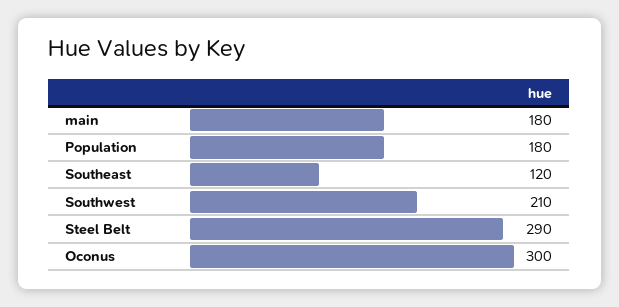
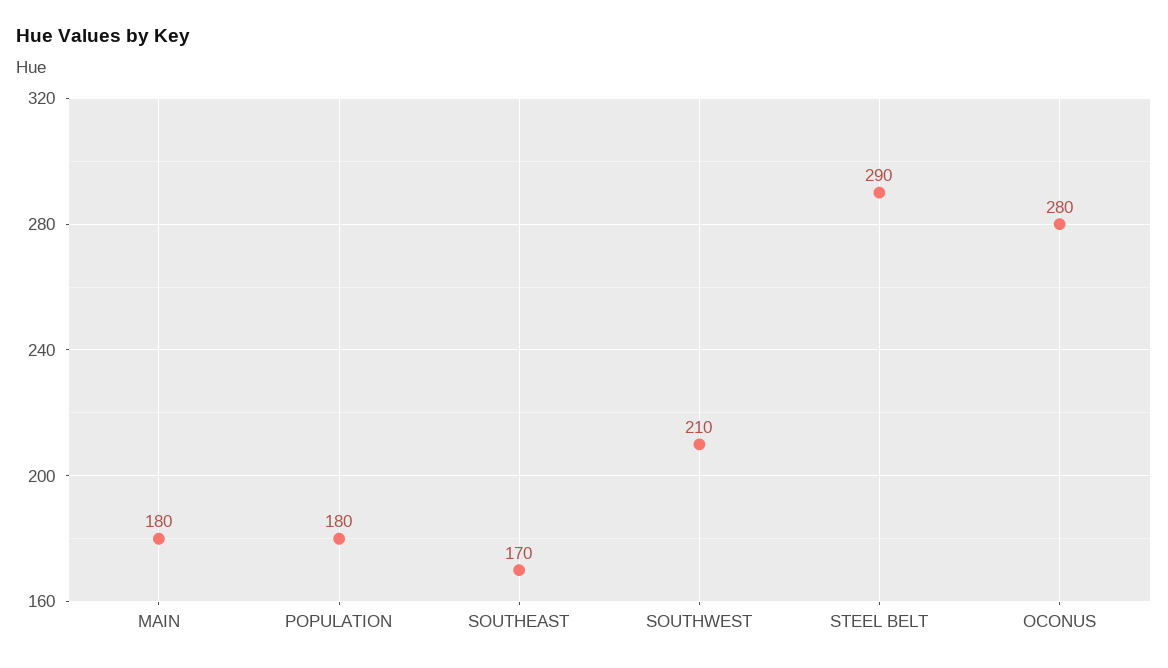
Southeast: 120 -> 170
Oconus: 300 -> 280

